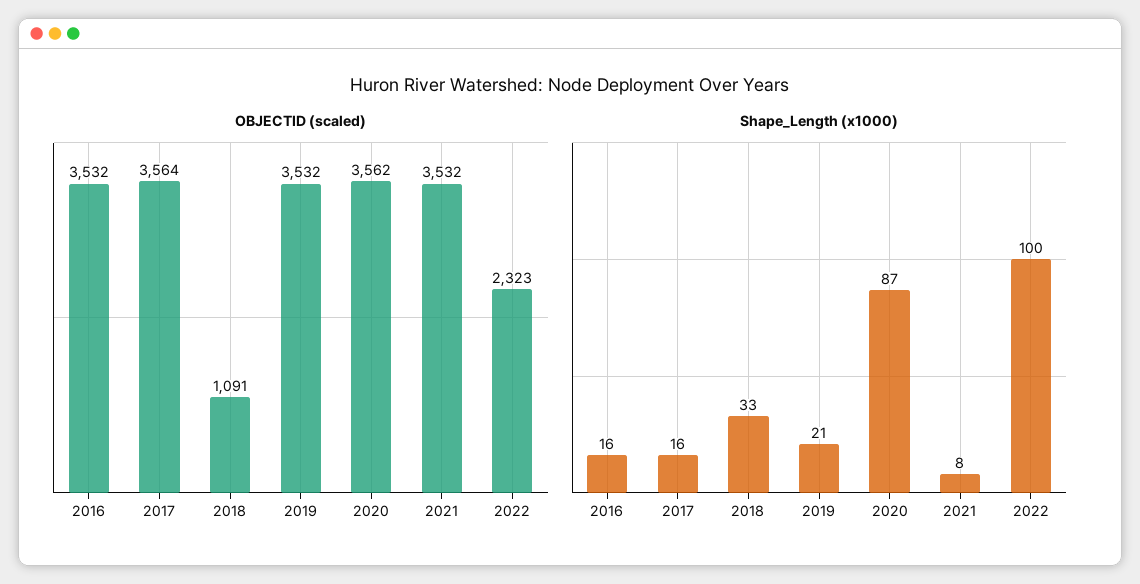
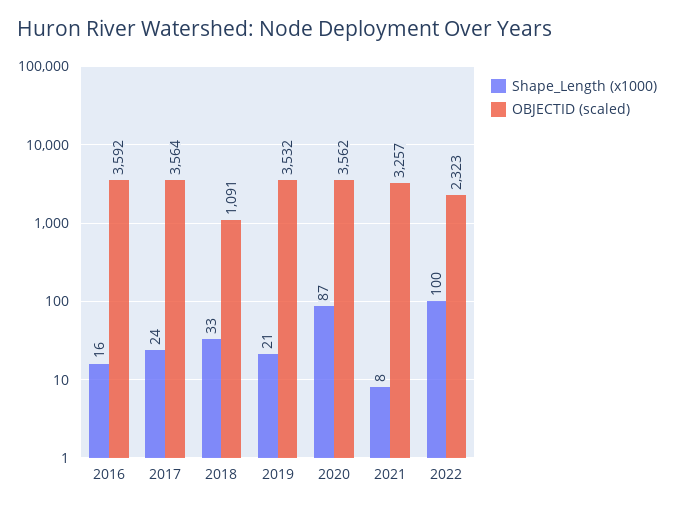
OBJECTID (scaled), 2016: 3532 -> 3592
OBJECTID (scaled), 2021: 3532 -> 3257
Shape_Length (x1000), 2017: 16 -> 24

